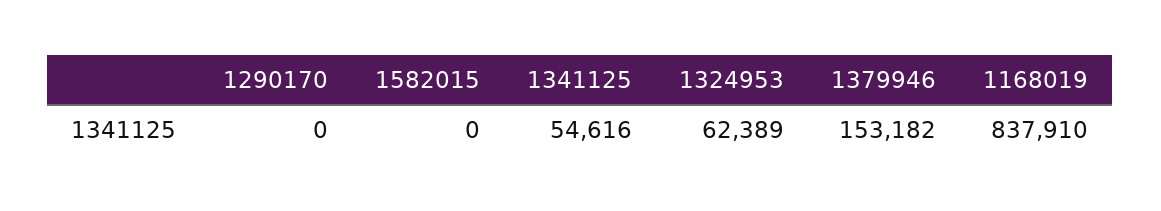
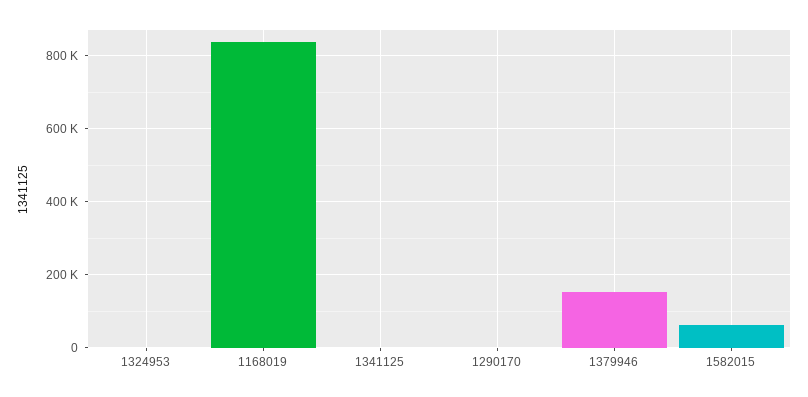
1582015: 0 -> 60000
1341125: 54616 -> 0
1324953: 62389 -> 0

